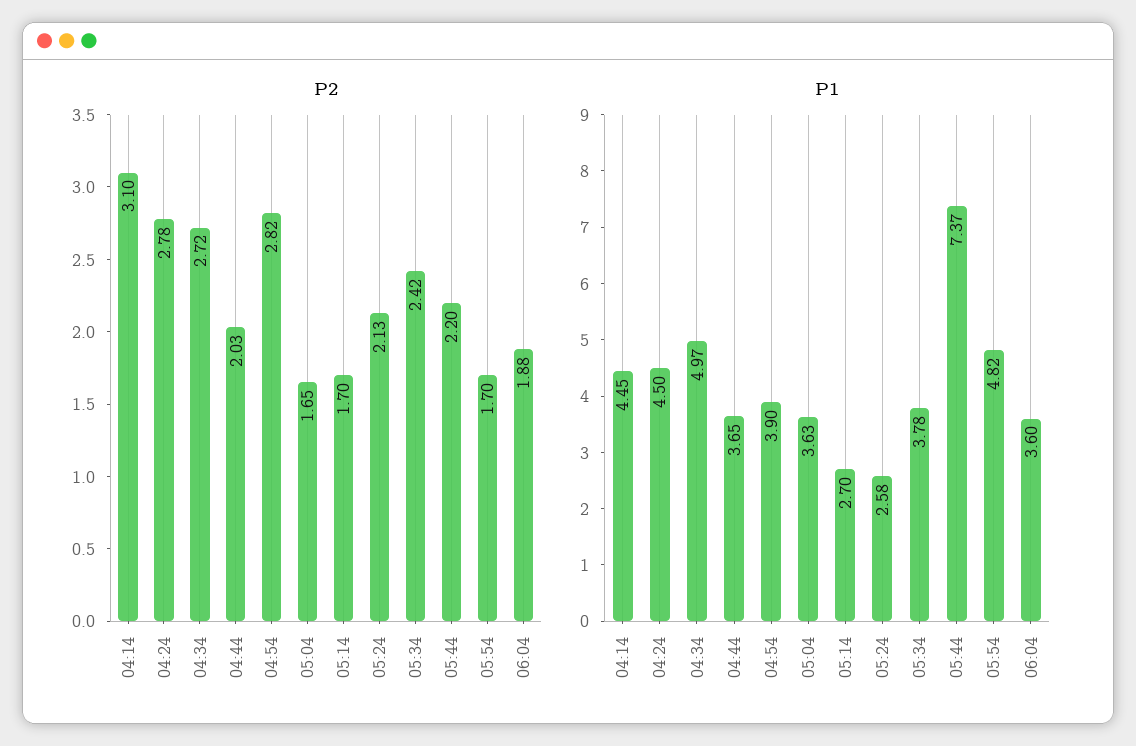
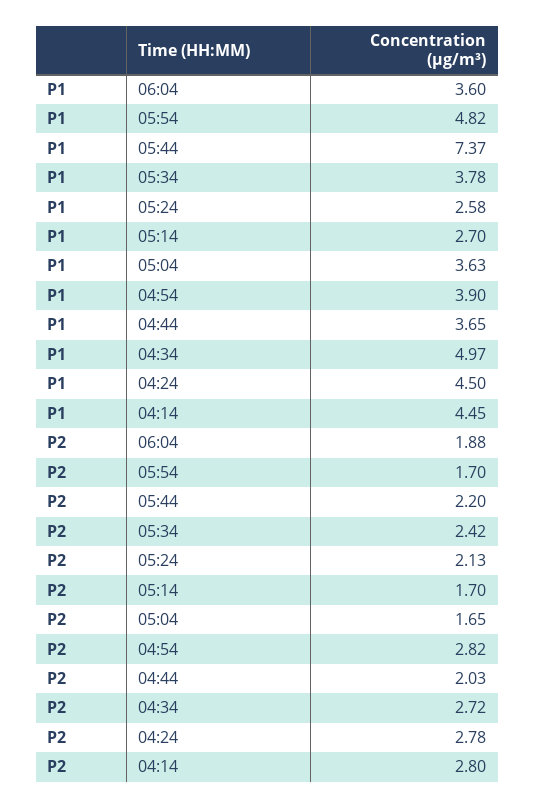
P2, 04:14: 3.1 -> 2.8

